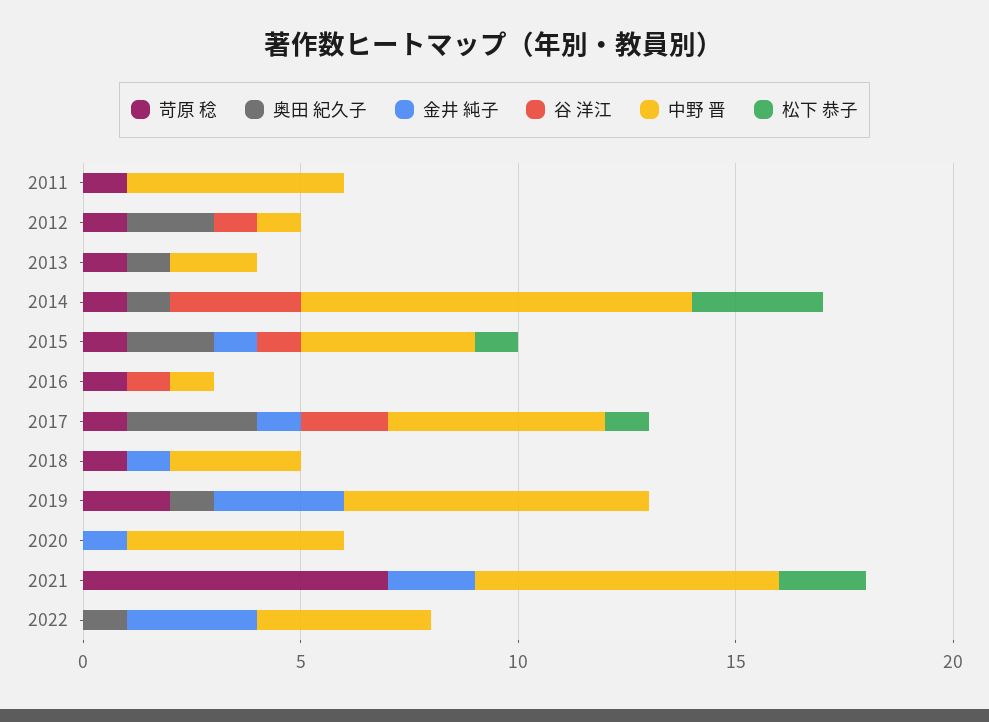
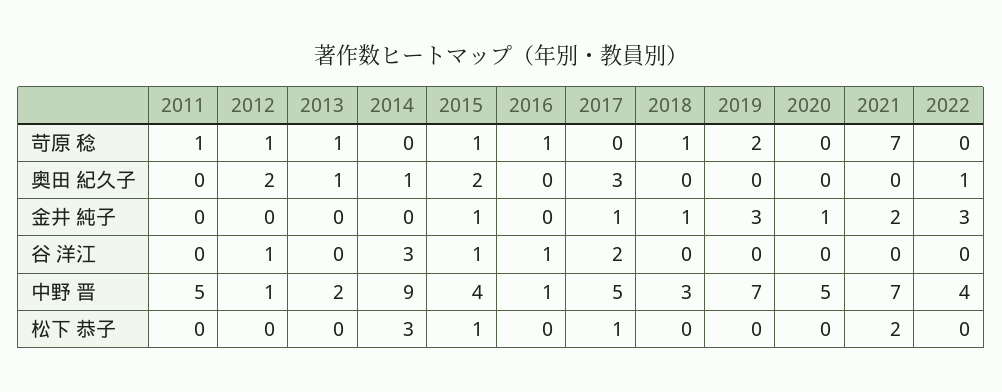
苛原 稔, 2014: 1 -> 0
苛原 稔, 2017: 1 -> 0
奥田 紀久子, 2019: 1 -> 0

